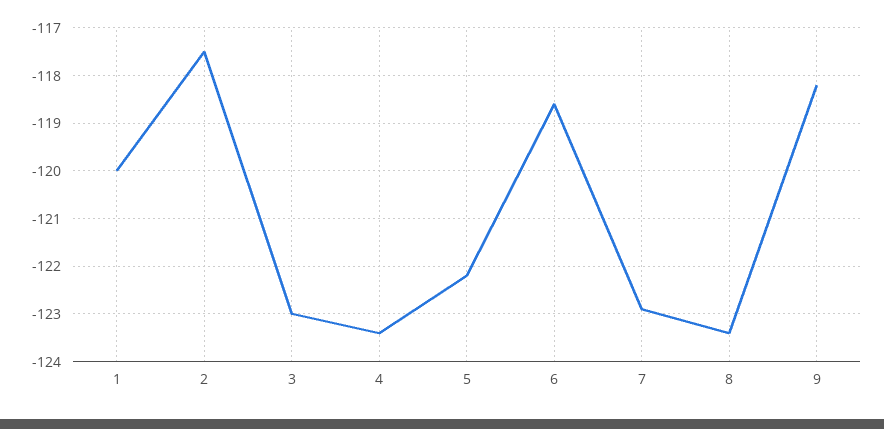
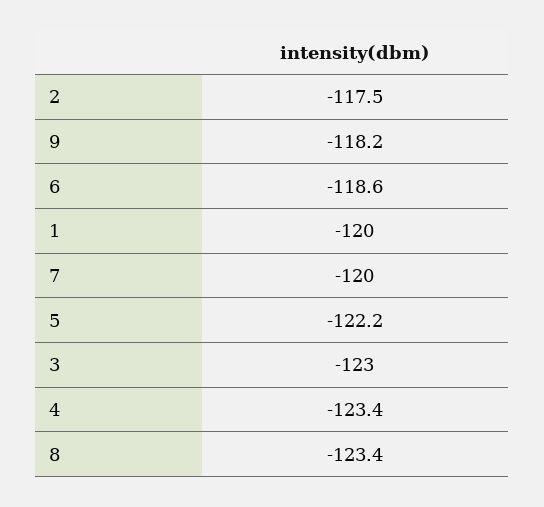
7: -123 -> -120

